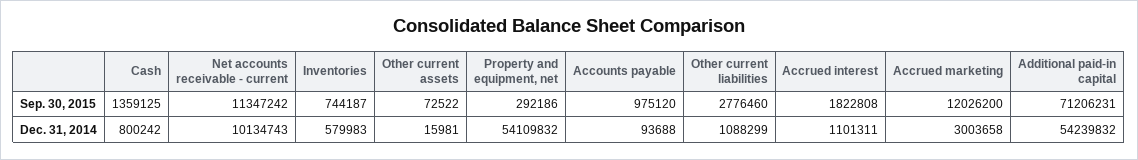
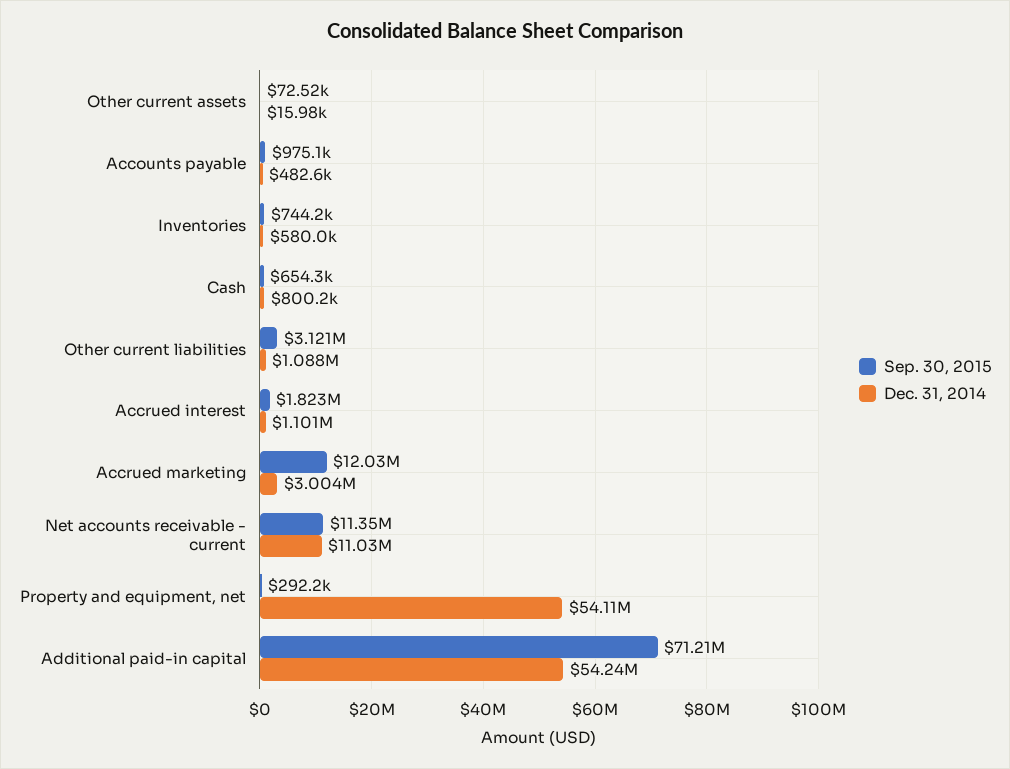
Sep. 30, 2015, Cash: 1359125 -> 654300
Sep. 30, 2015, Other current liabilities: 2776460 -> 3121000
Dec. 31, 2014, Net accounts receivable - current: 10134743 -> 11030000
Dec. 31, 2014, Accounts payable: 93688 -> 482600

